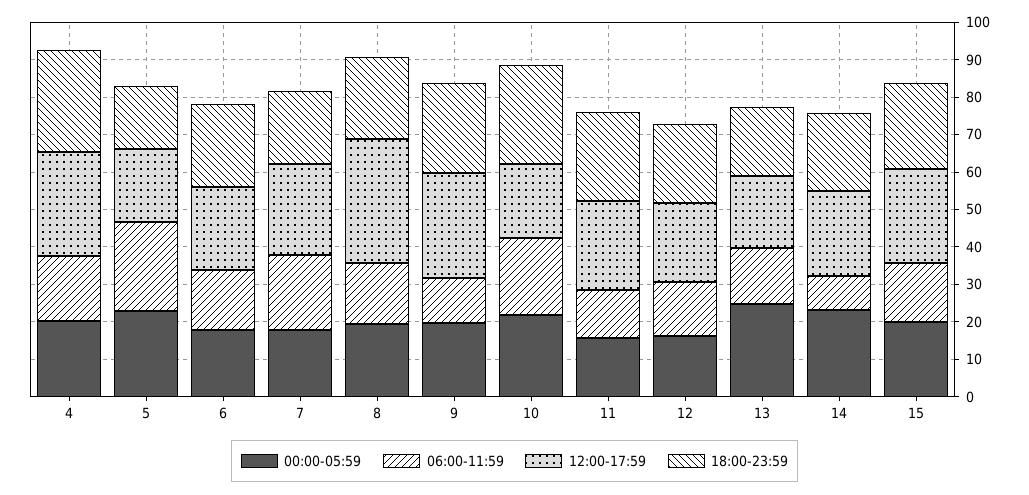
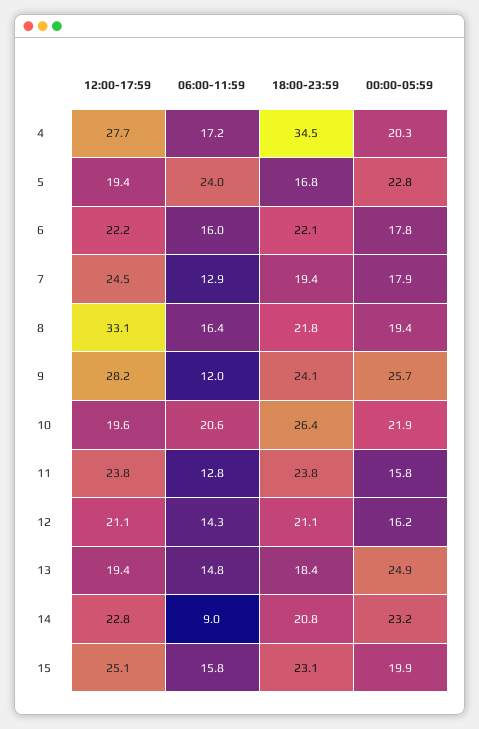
18:00-23:59, 4: 27.5 -> 34.5
06:00-11:59, 7: 20 -> 12.9
00:00-05:59, 9: 20 -> 25.7

